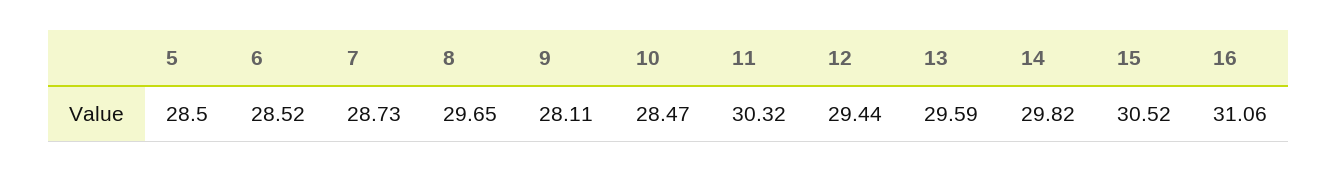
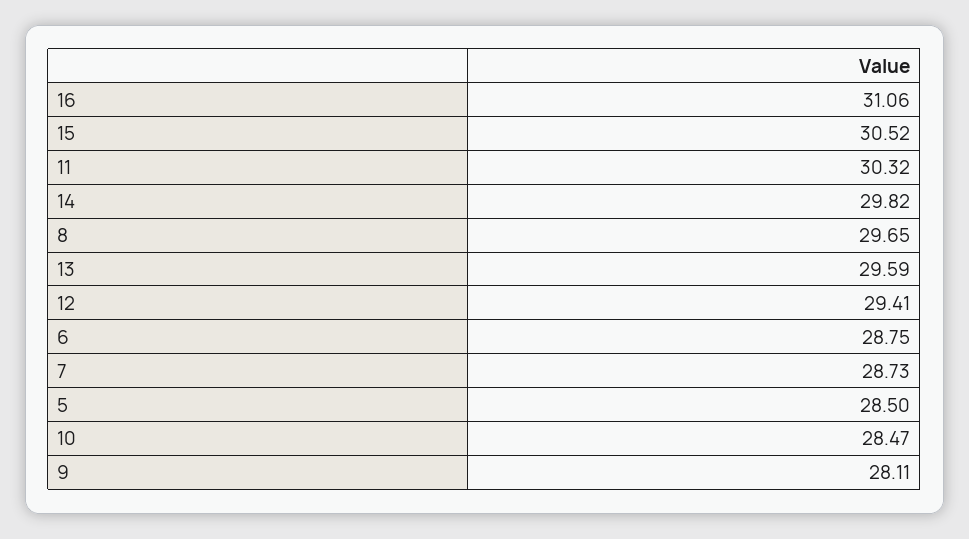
6: 28.52 -> 28.75
12: 29.44 -> 29.41

